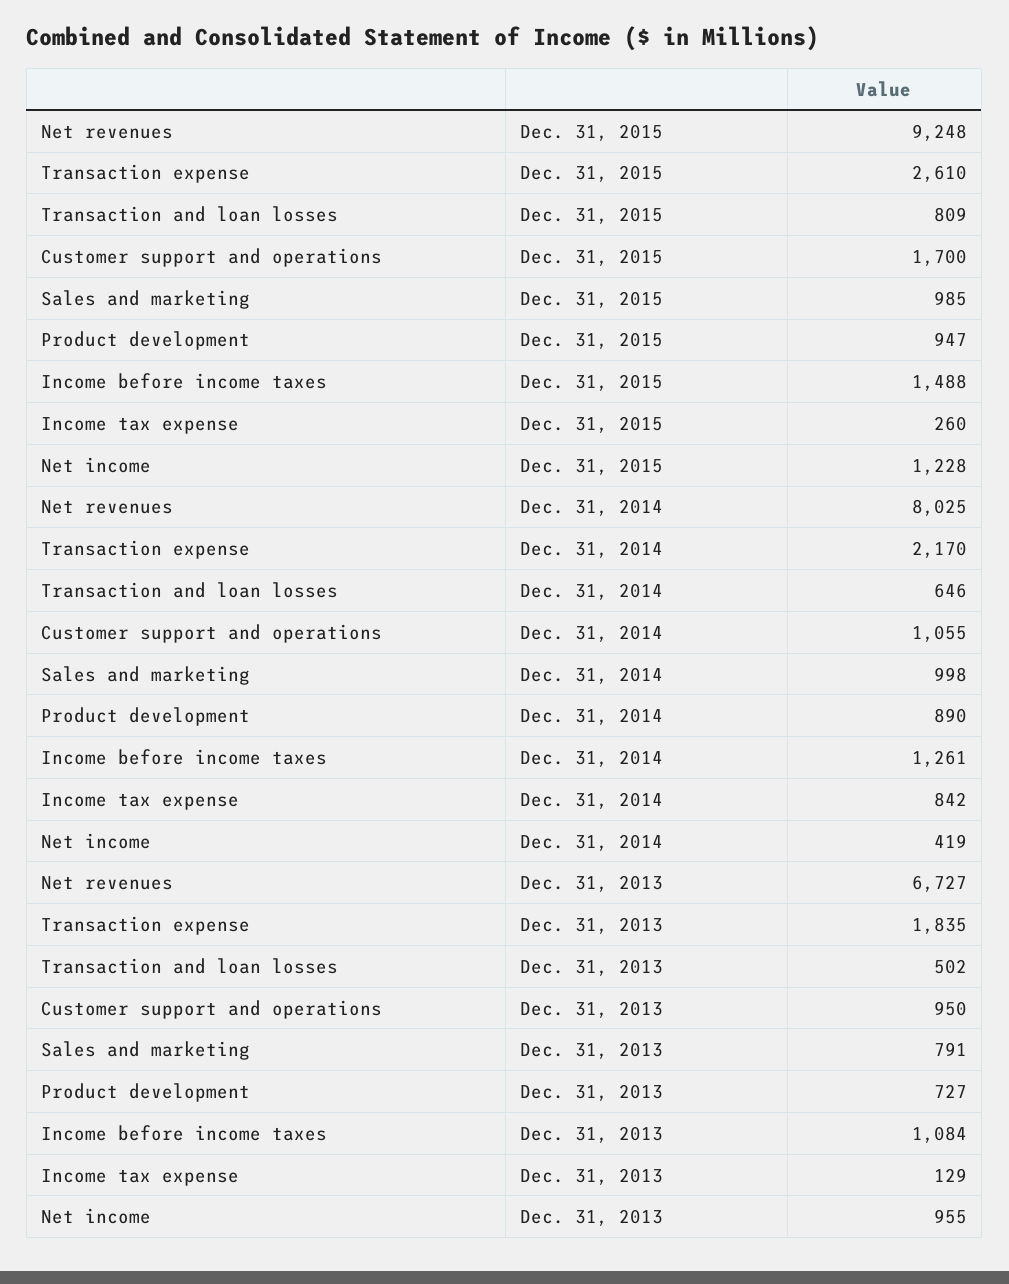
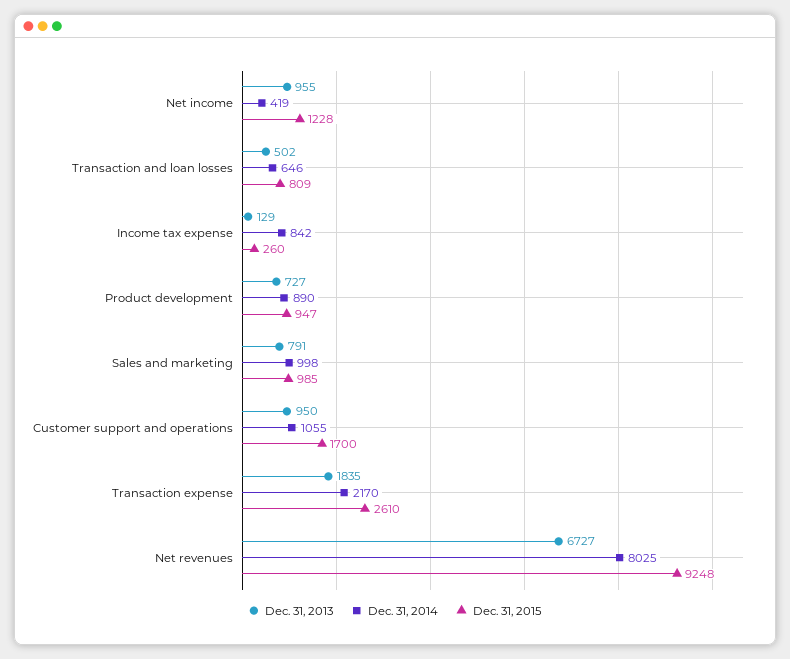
Dec. 31, 2015, Income before income taxes: 1488 -> none
Dec. 31, 2014, Income before income taxes: 1261 -> none
Dec. 31, 2013, Income before income taxes: 1084 -> none

